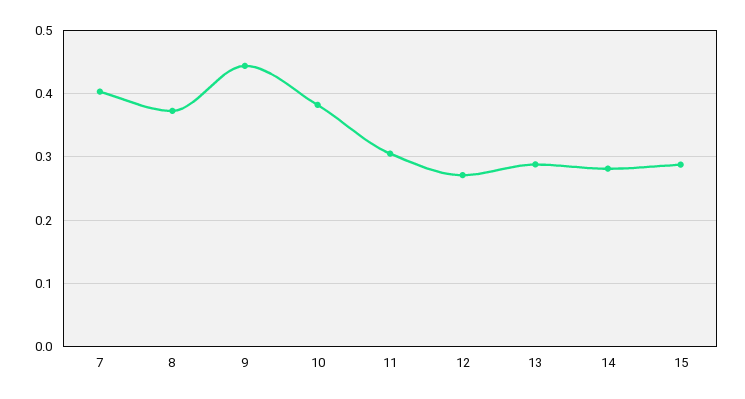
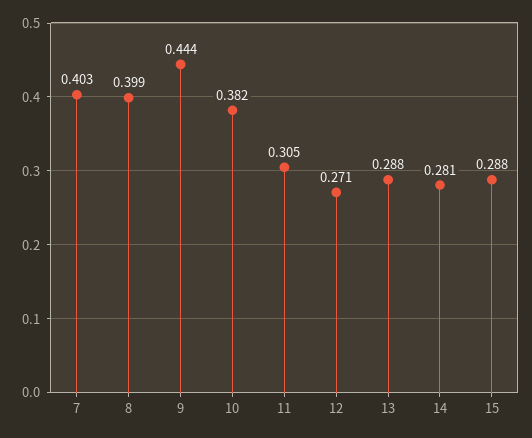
8: 0.37 -> 0.399

